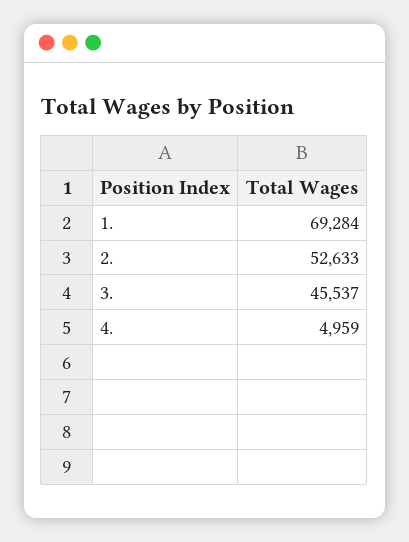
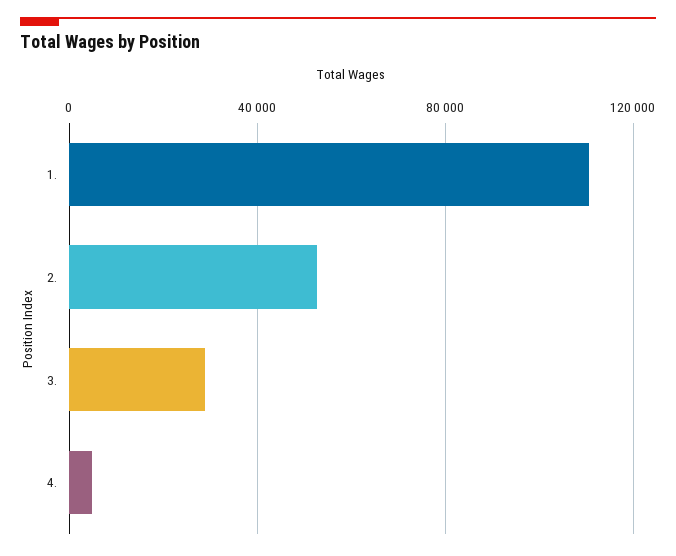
1.: 69284 -> 110000
3.: 45537 -> 30000

